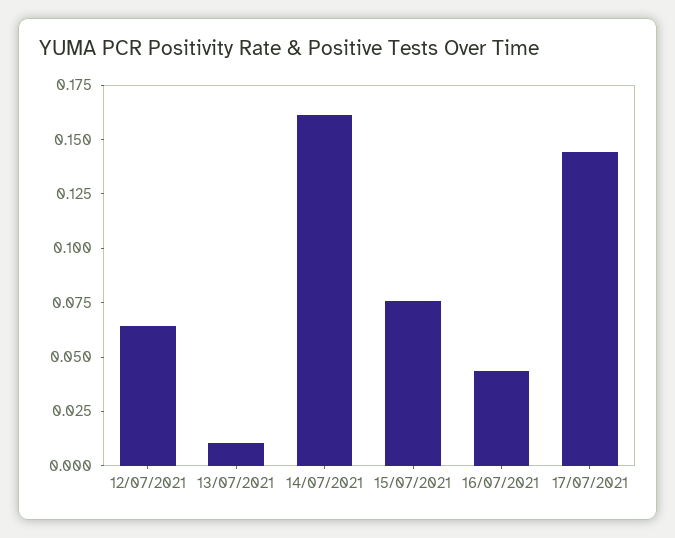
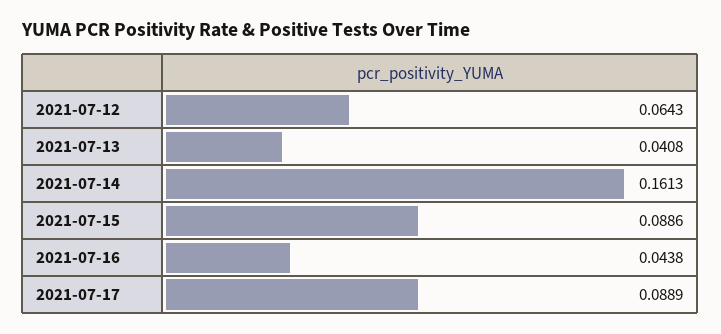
13/07/2021: 0.01 -> 0.0408
15/07/2021: 0.075 -> 0.0886
17/07/2021: 0.145 -> 0.0889

